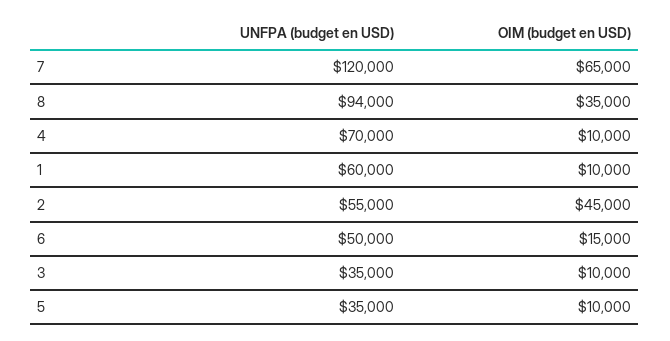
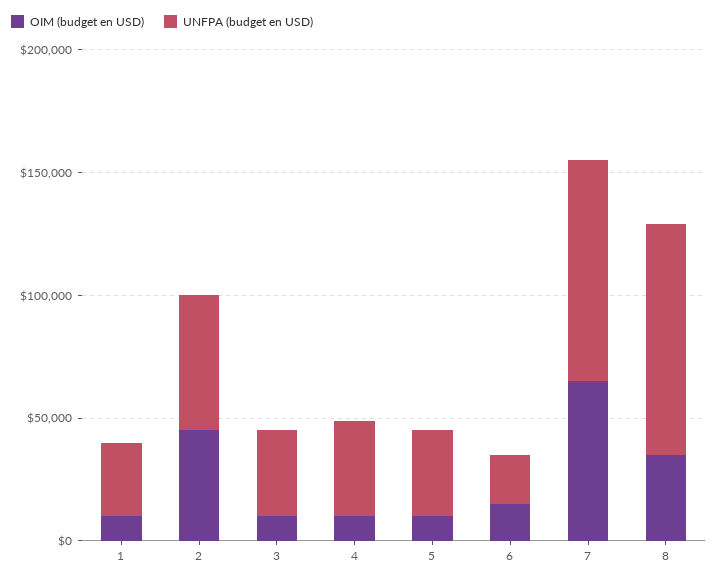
UNFPA (budget en USD), 7: 120000 -> 90000
UNFPA (budget en USD), 4: 70000 -> 40000
UNFPA (budget en USD), 1: 60000 -> 30000
UNFPA (budget en USD), 6: 50000 -> 20000

